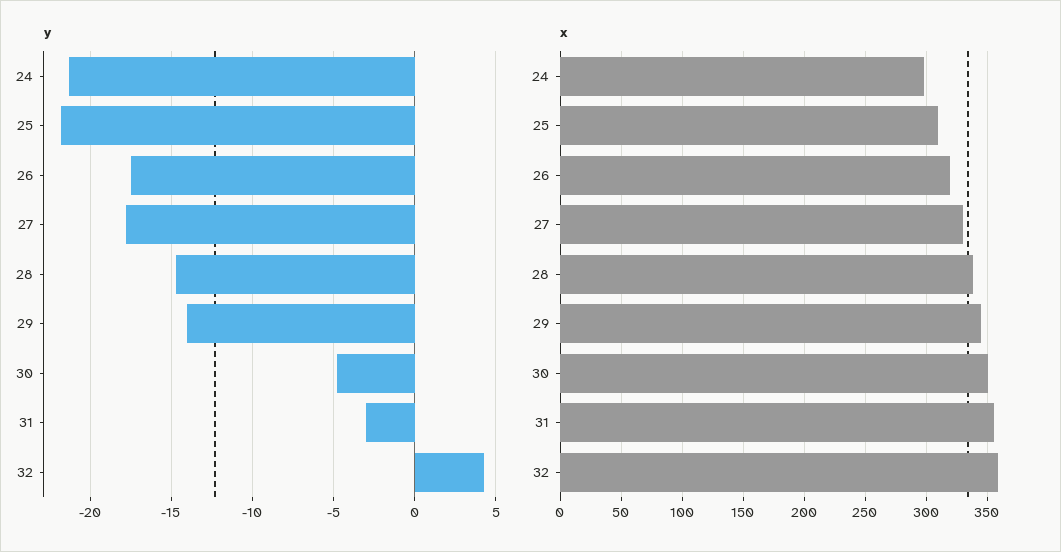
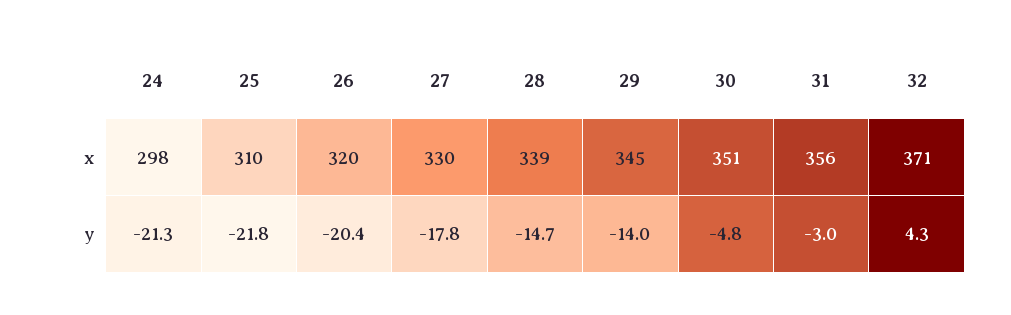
y, 26: -17.5 -> -20.4
x, 32: 360 -> 371

